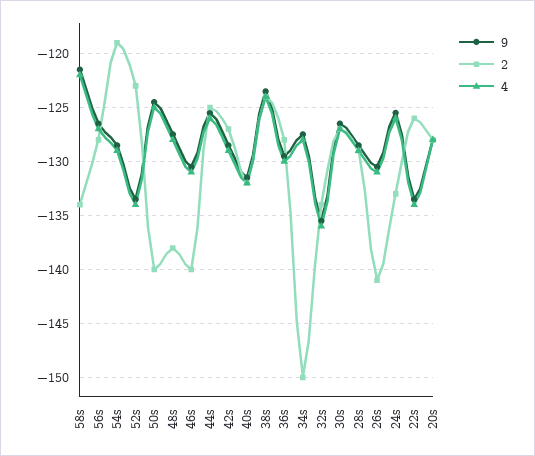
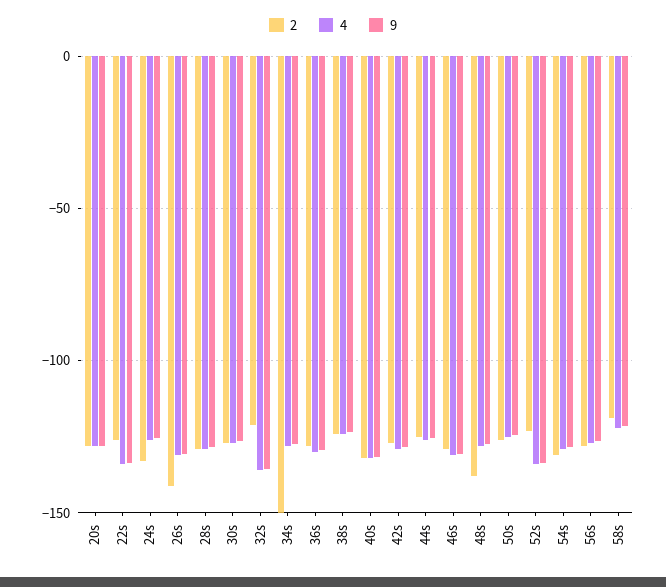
2, 58s: -134 -> -120
2, 54s: -119 -> -130
2, 50s: -140 -> -125
2, 46s: -140 -> -130
2, 32s: -134 -> -120

